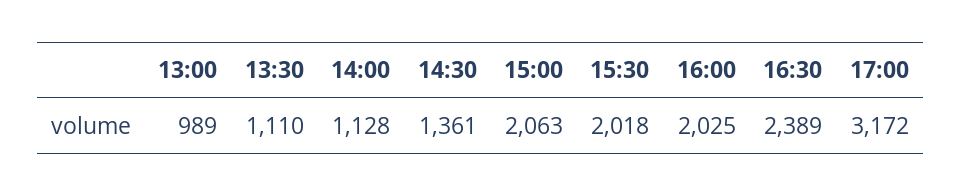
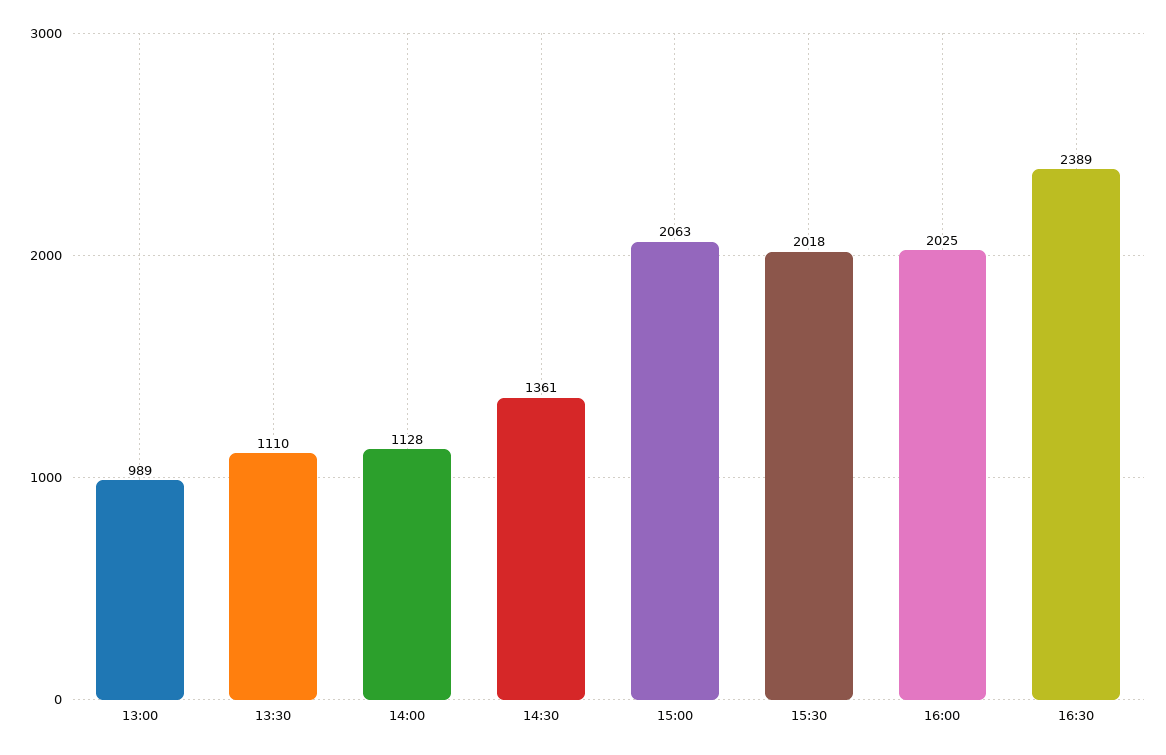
17:00: 3172 -> none

